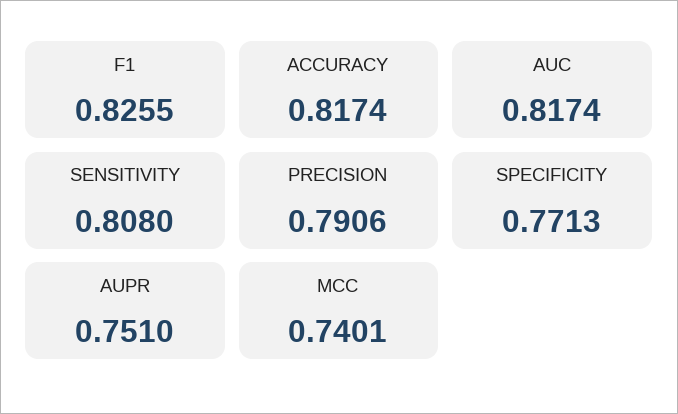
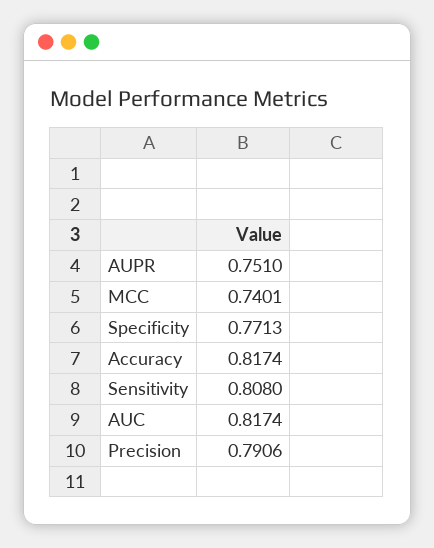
F1: 0.8255 -> none

